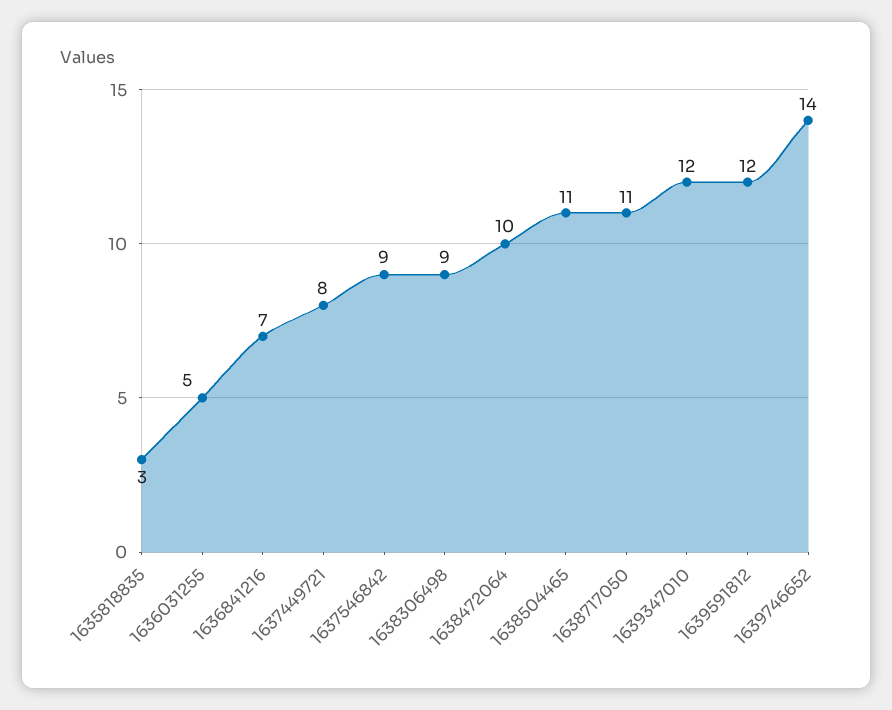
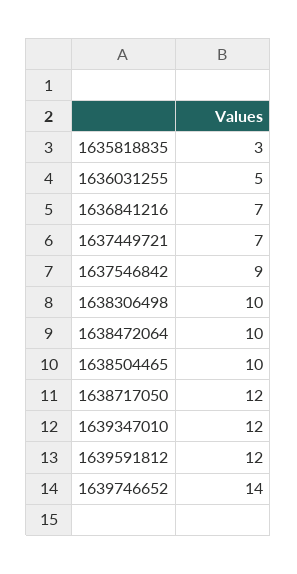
1637449721: 8 -> 7
1638306498: 9 -> 10
1638504465: 11 -> 10
1638717050: 11 -> 12

